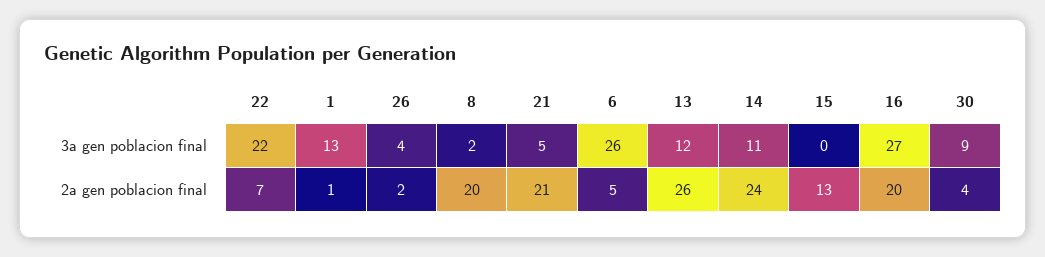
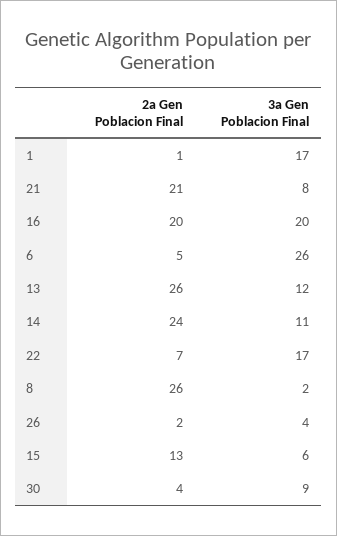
22, 3a gen poblacion final: 22 -> 17
1, 3a gen poblacion final: 13 -> 17
21, 3a gen poblacion final: 5 -> 8
15, 3a gen poblacion final: 0 -> 6
16, 3a gen poblacion final: 27 -> 20
8, 2a gen poblacion final: 20 -> 26

